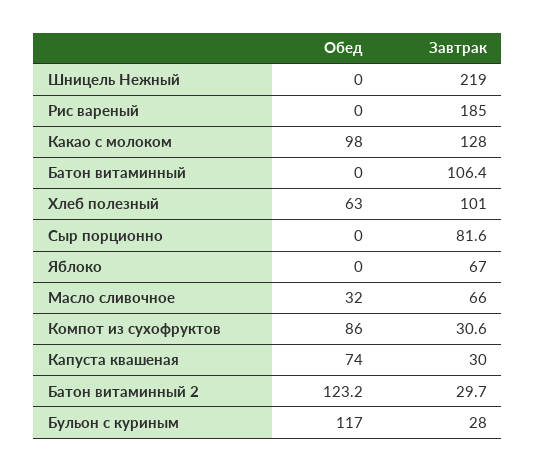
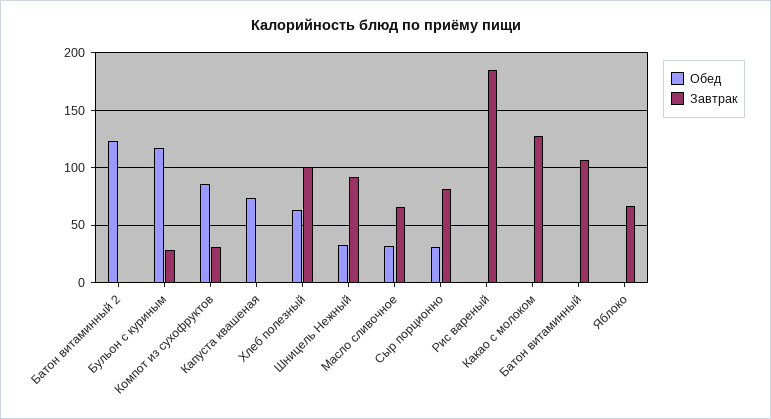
Обед, Шницель Нежный: 0 -> 30
Завтрак, Шницель Нежный: 219 -> 90
Обед, Какао с молоком: 98 -> 0
Обед, Сыр порционно: 0 -> 30
Завтрак, Капуста квашеная: 30 -> 0
Завтрак, Батон витаминный 2: 29.7 -> 0

